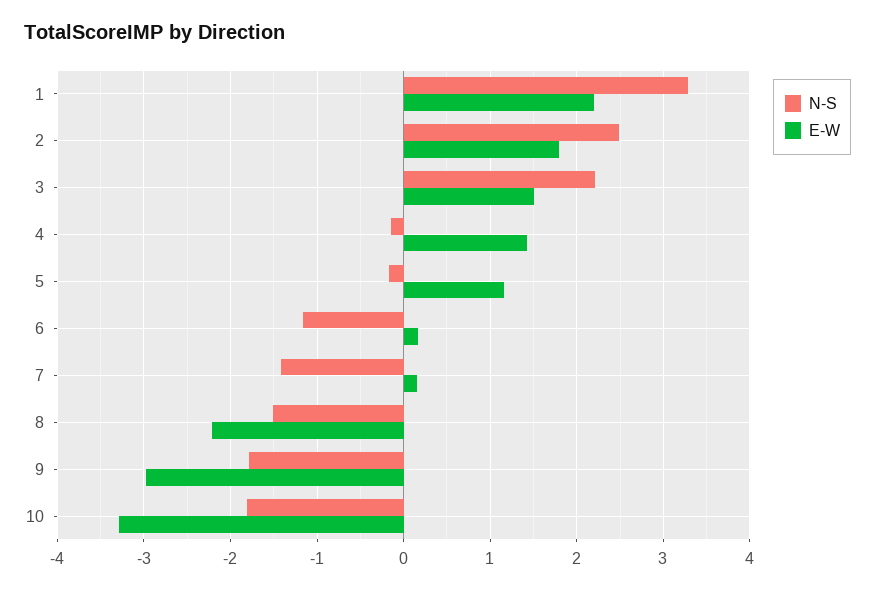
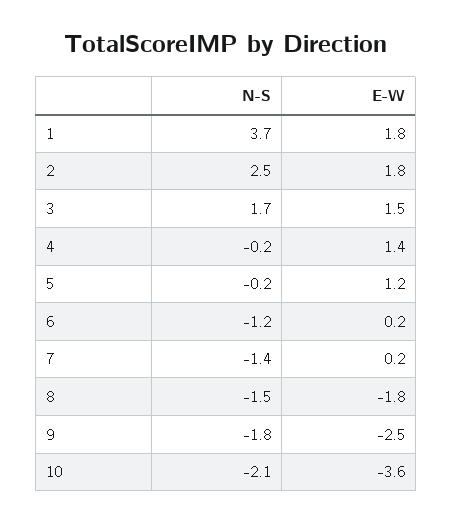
N-S, 1: 3.3 -> 3.7
E-W, 1: 2.2 -> 1.8
N-S, 3: 2.2 -> 1.7
E-W, 8: -2.2 -> -1.8
E-W, 9: -3 -> -2.5
N-S, 10: -1.8 -> -2.1
E-W, 10: -3.3 -> -3.6

